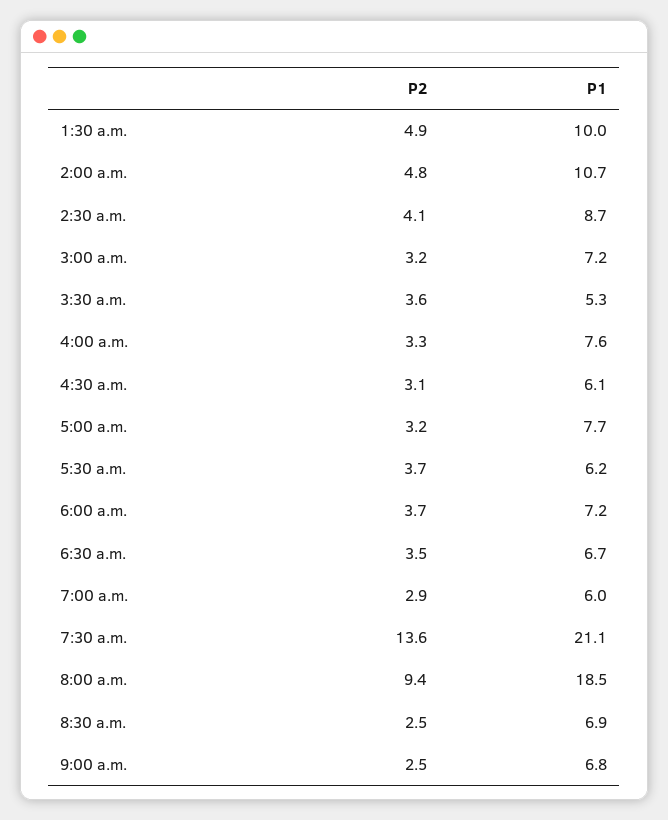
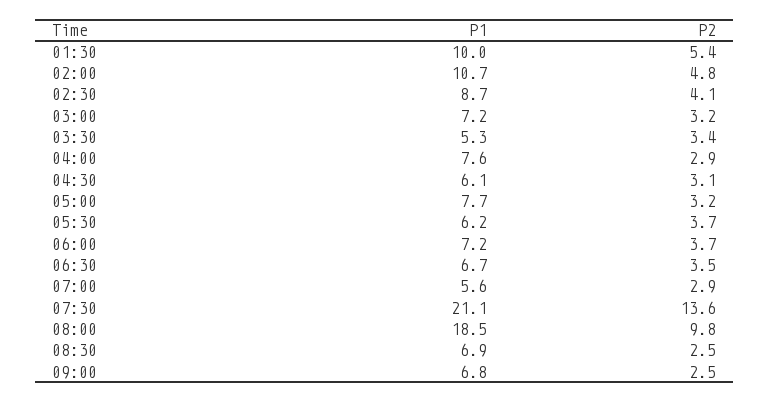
P2, 1:30 a.m.: 4.9 -> 5.4
P2, 3:30 a.m.: 3.6 -> 3.4
P2, 4:00 a.m.: 3.3 -> 2.9
P1, 7:00 a.m.: 6 -> 5.6
P2, 8:00 a.m.: 9.4 -> 9.8

